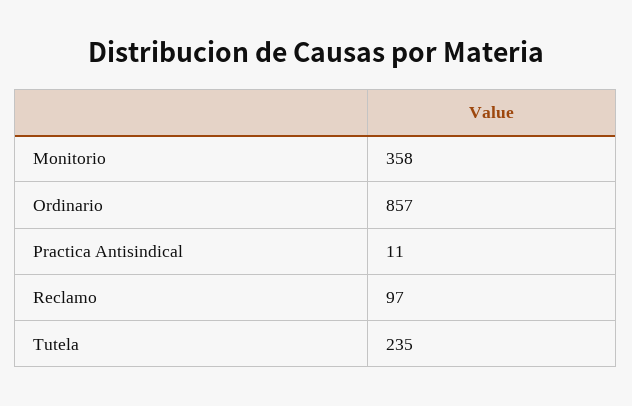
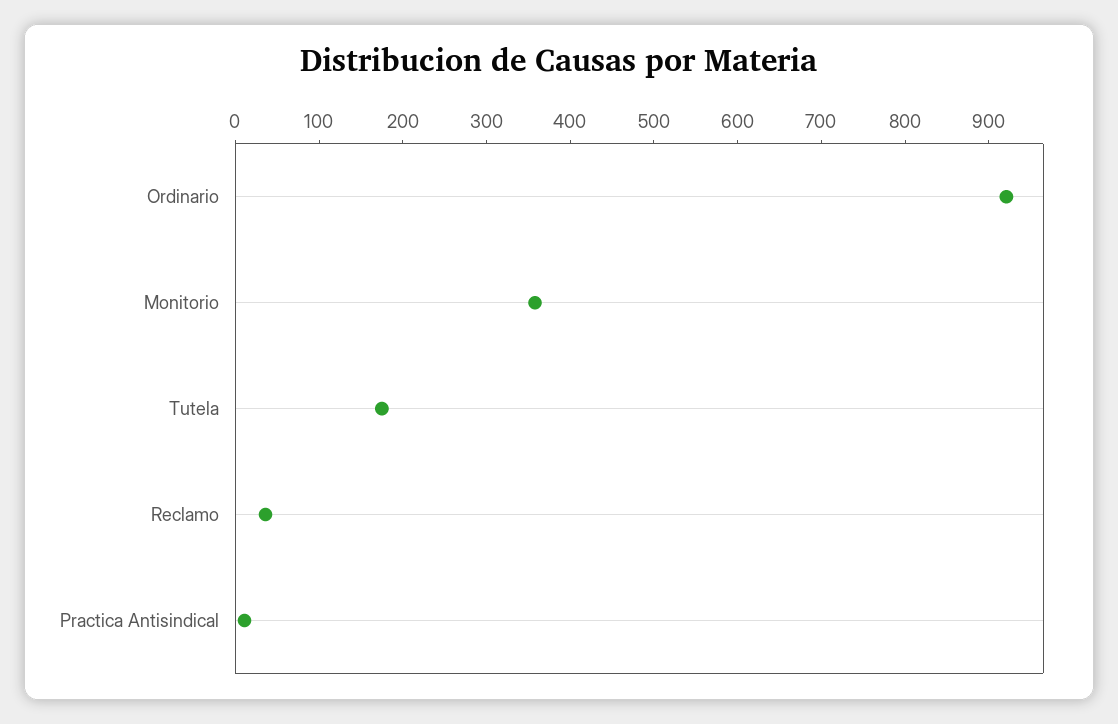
Ordinario: 857 -> 920
Reclamo: 97 -> 40
Tutela: 235 -> 180

